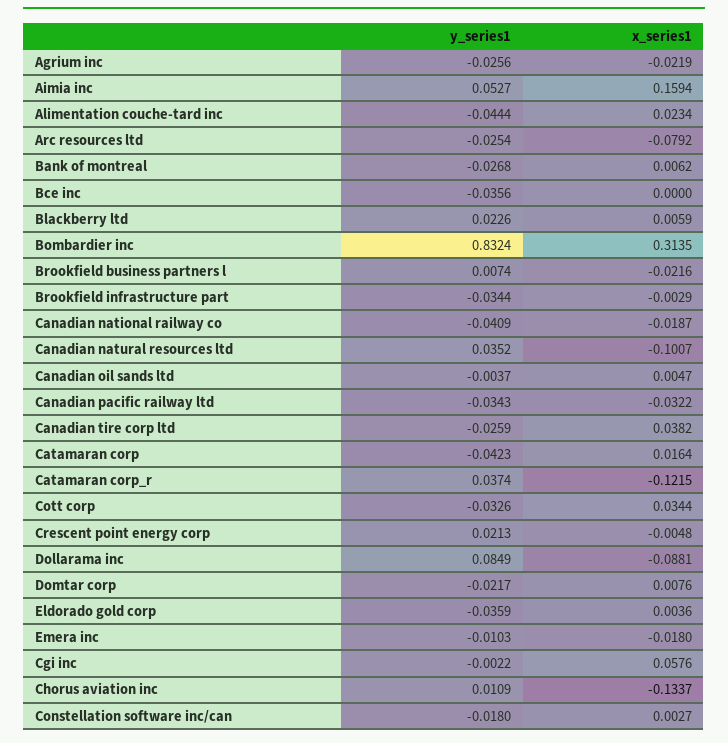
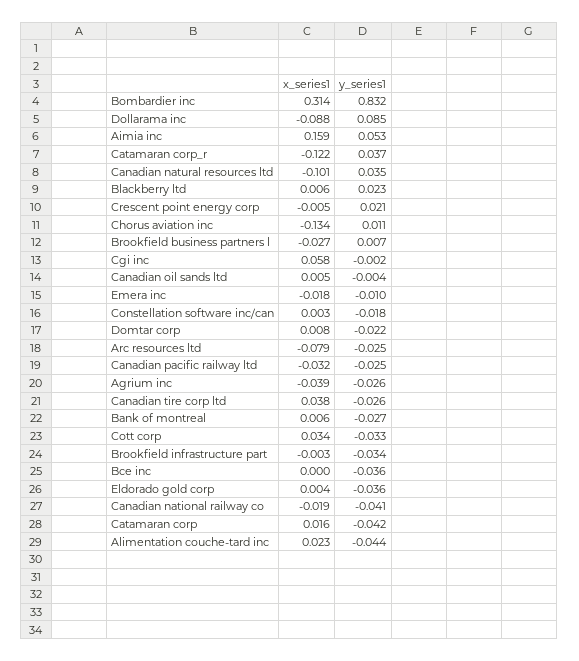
x_series1, Agrium inc: -0.0219 -> -0.039
x_series1, Brookfield business partners l: -0.0216 -> -0.027
y_series1, Canadian pacific railway ltd: -0.0343 -> -0.025

